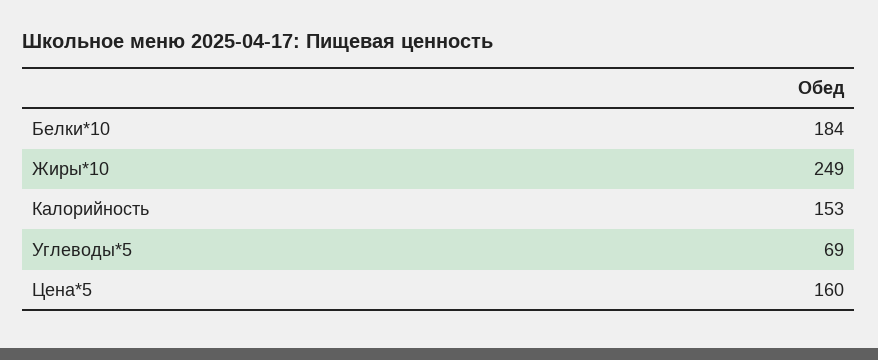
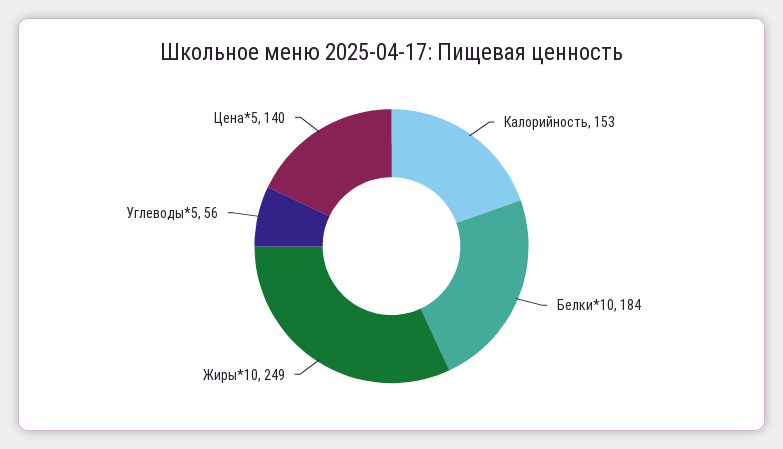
Углеводы*5: 69 -> 56
Цена*5: 160 -> 140

